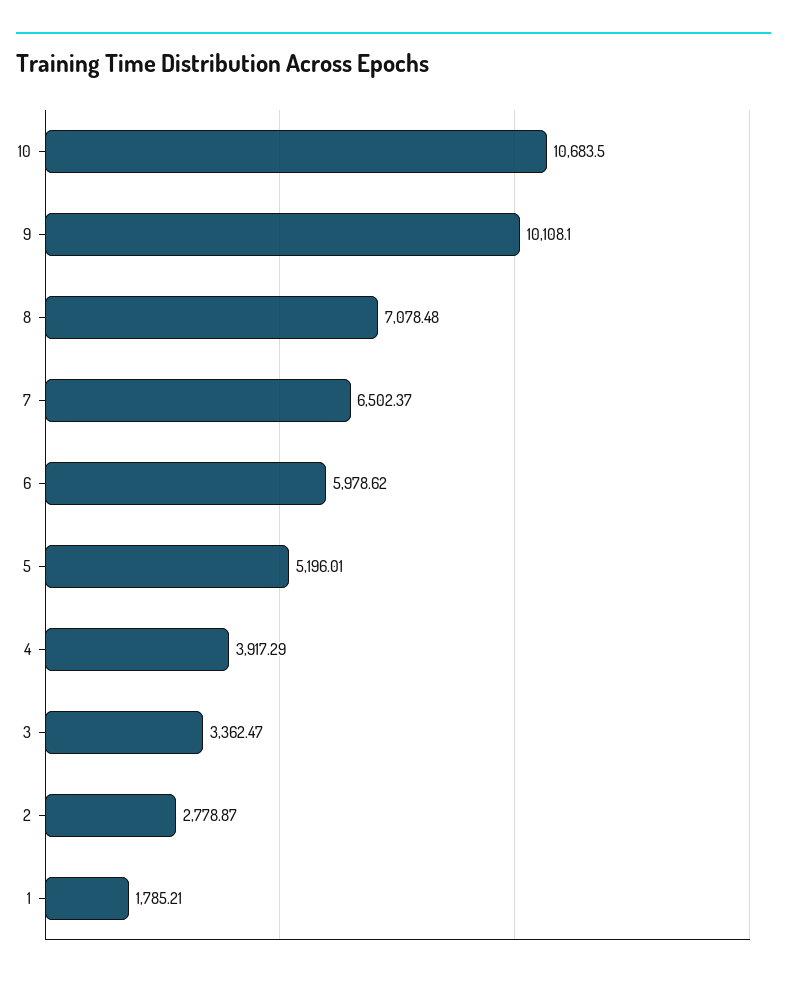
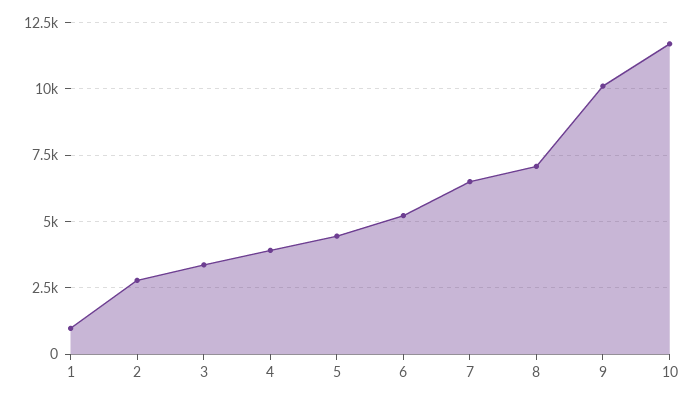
10: 10683.5 -> 11750
6: 5978.62 -> 5250
5: 5196.01 -> 4500
1: 1785.21 -> 1000

